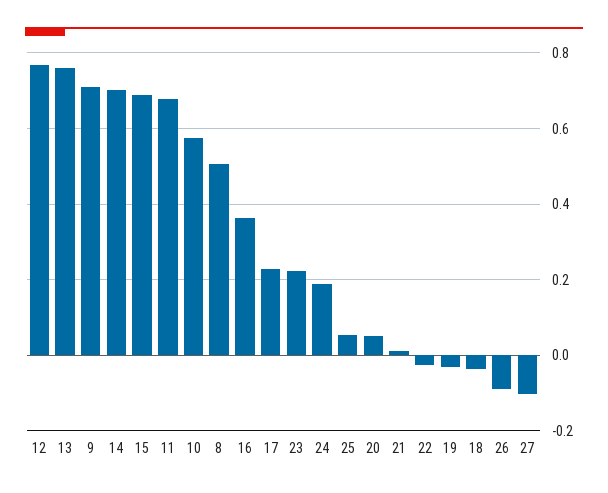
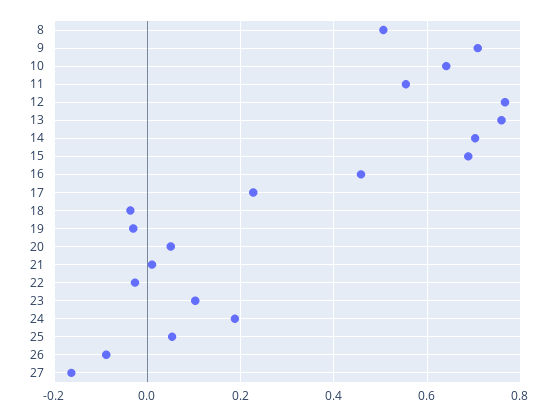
11: 0.68 -> 0.56
10: 0.58 -> 0.64
16: 0.36 -> 0.46
23: 0.22 -> 0.1
27: -0.1 -> -0.16

